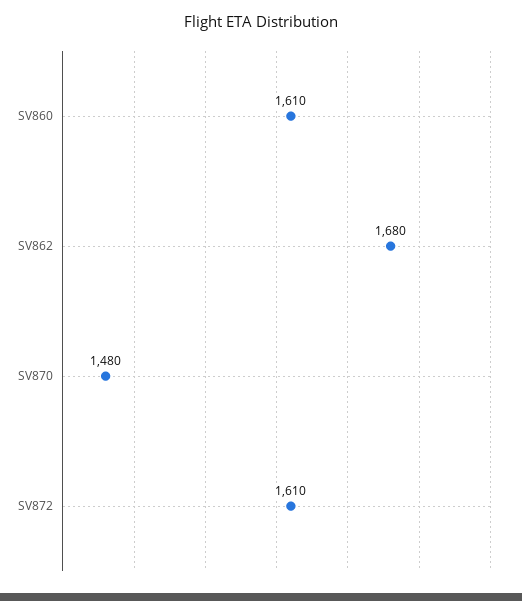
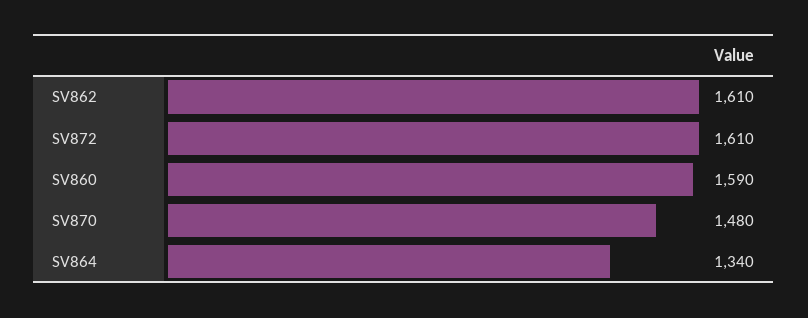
SV860: 1610 -> 1590
SV862: 1680 -> 1610
SV864: none -> 1340

